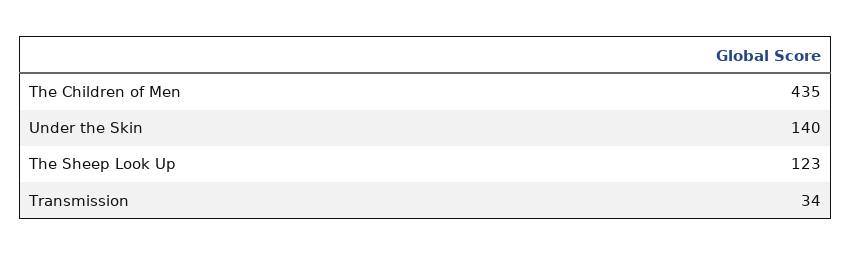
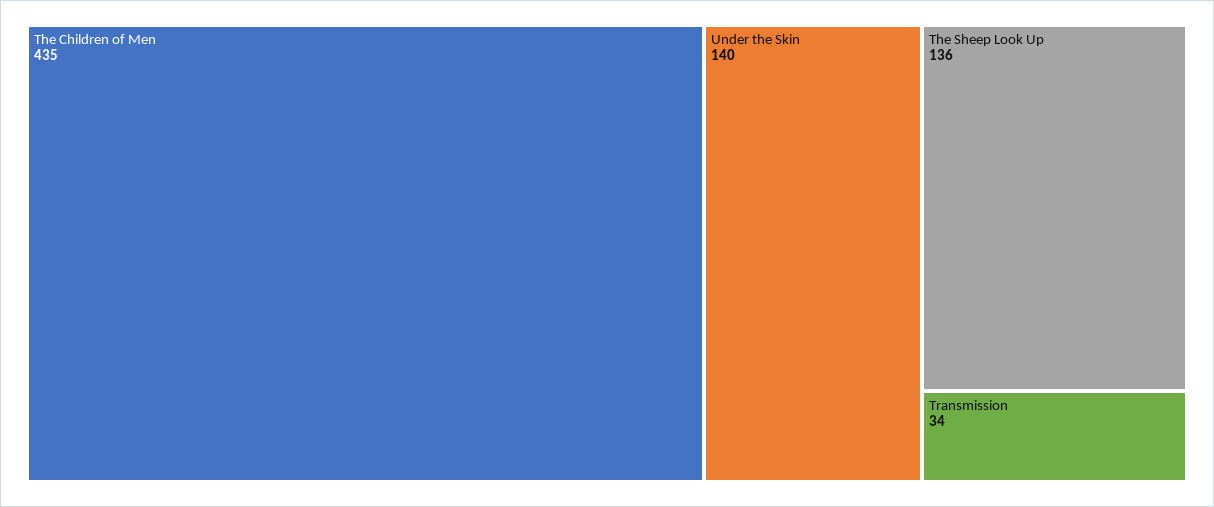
The Sheep Look Up: 123 -> 136

